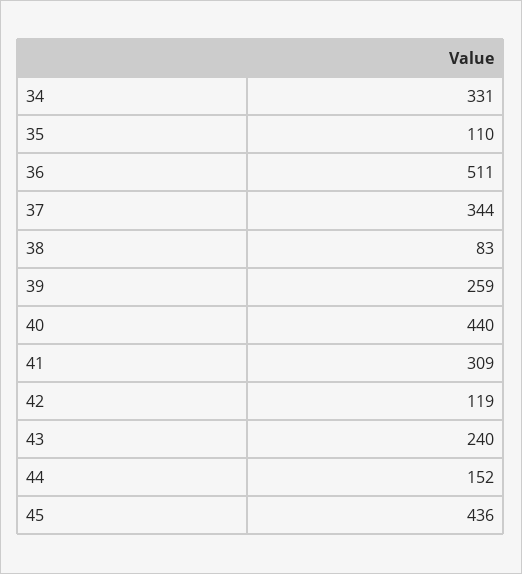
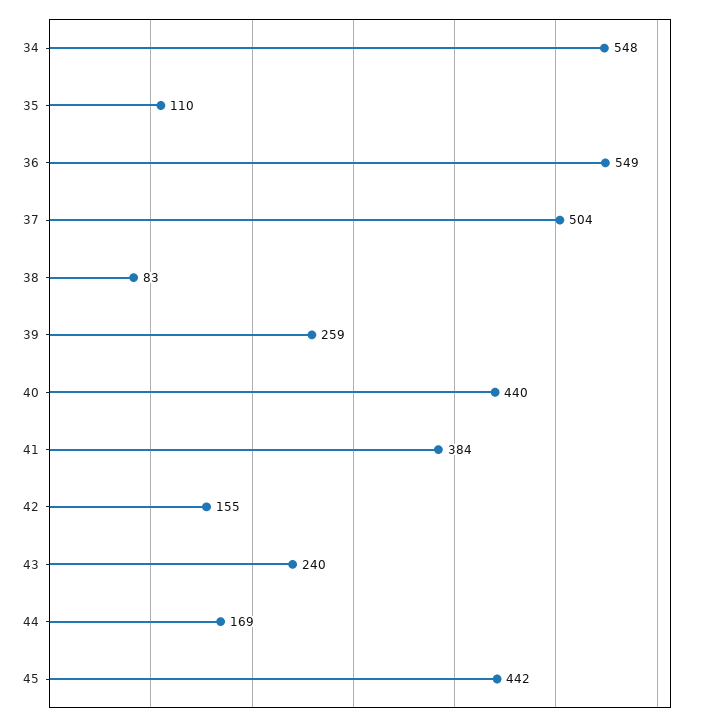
34: 331 -> 548
36: 511 -> 549
37: 344 -> 504
41: 309 -> 384
42: 119 -> 155
44: 152 -> 169
45: 436 -> 442

